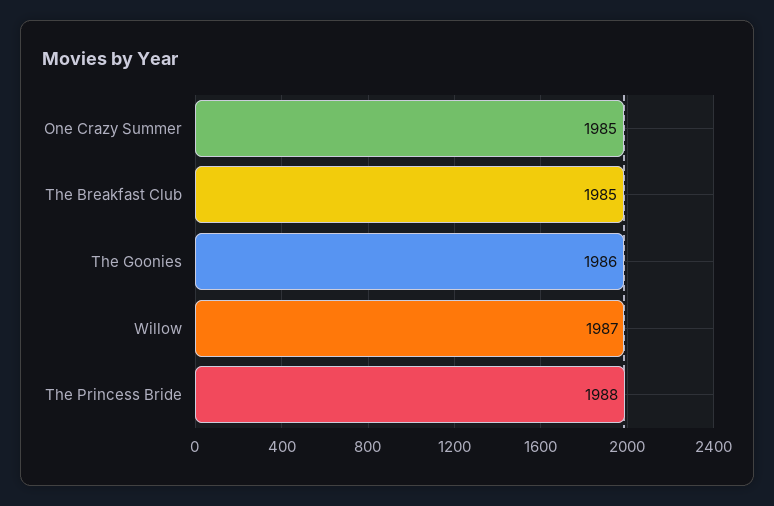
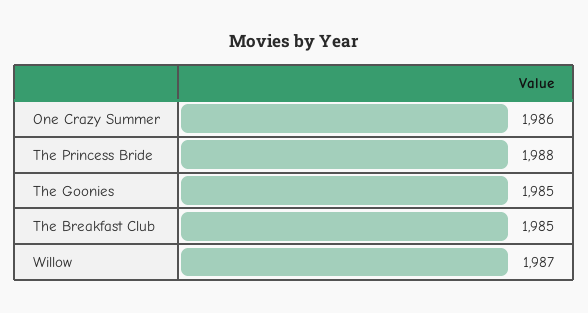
One Crazy Summer: 1985 -> 1986
The Goonies: 1986 -> 1985

